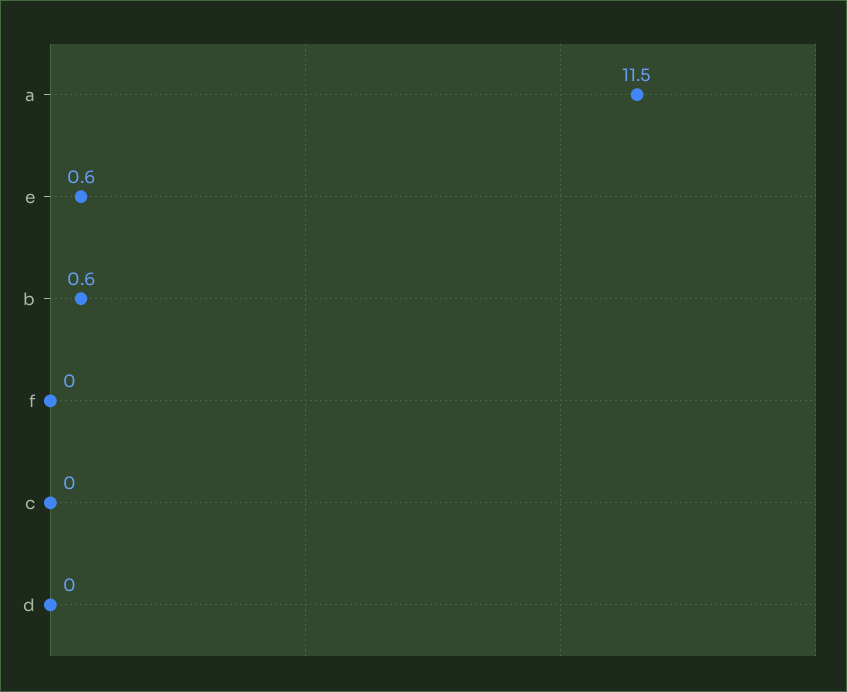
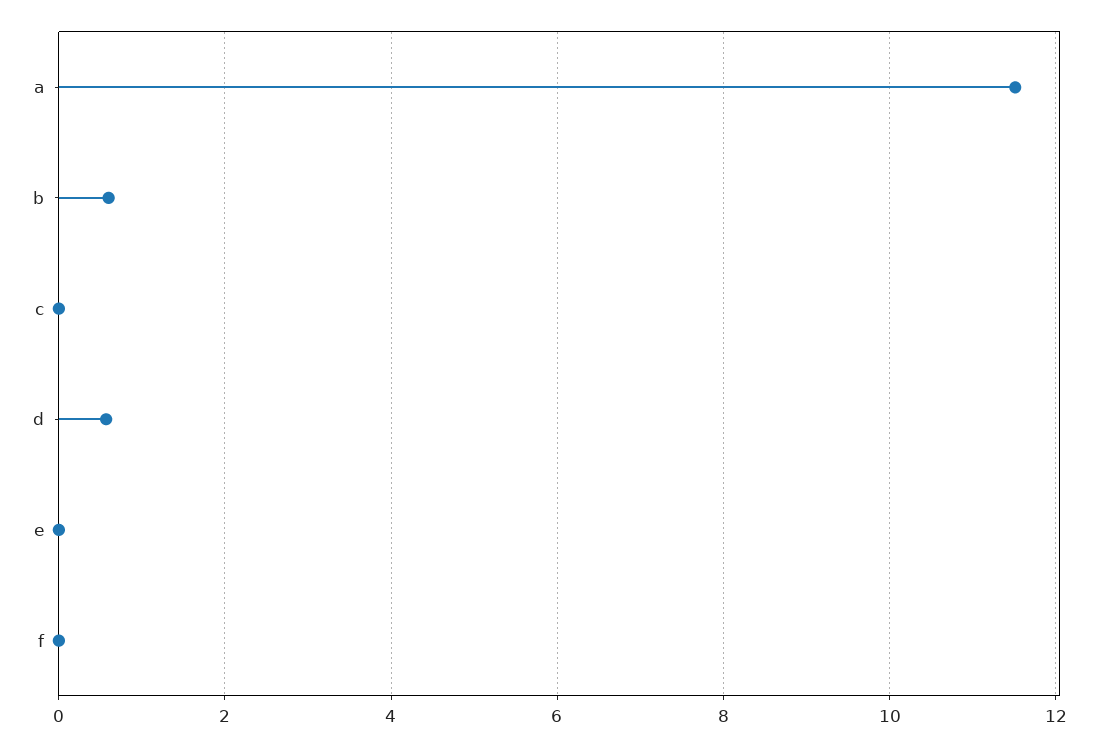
e: 0.6 -> 0
d: 0 -> 0.6

